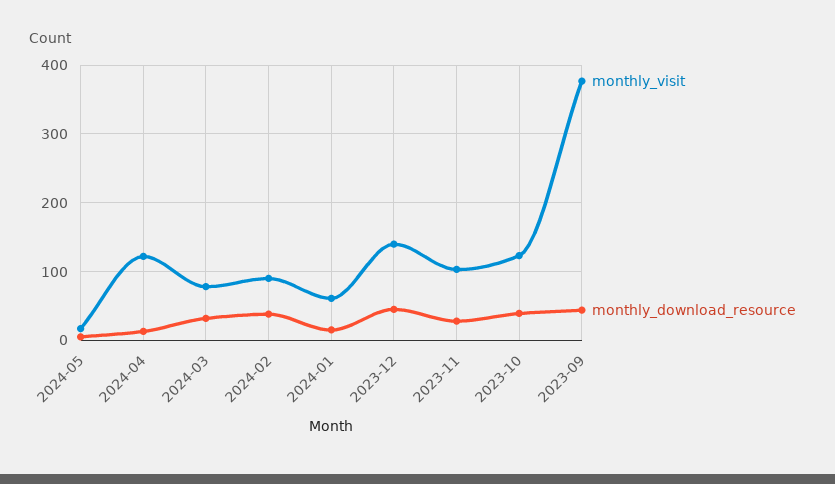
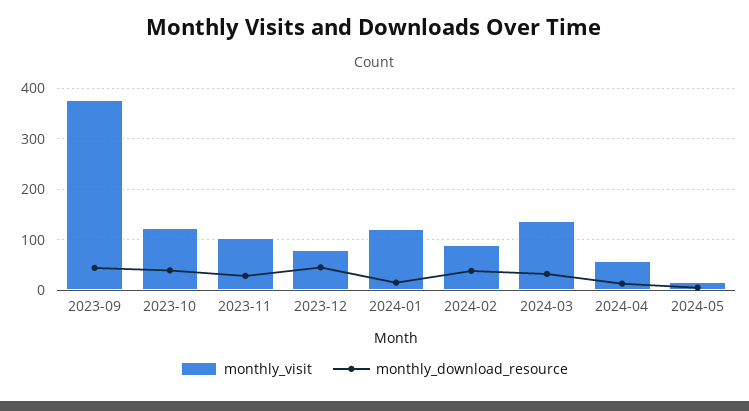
monthly_visit, 2024-04: 120 -> 60
monthly_visit, 2024-03: 80 -> 140
monthly_visit, 2024-01: 60 -> 120
monthly_visit, 2023-12: 140 -> 80

